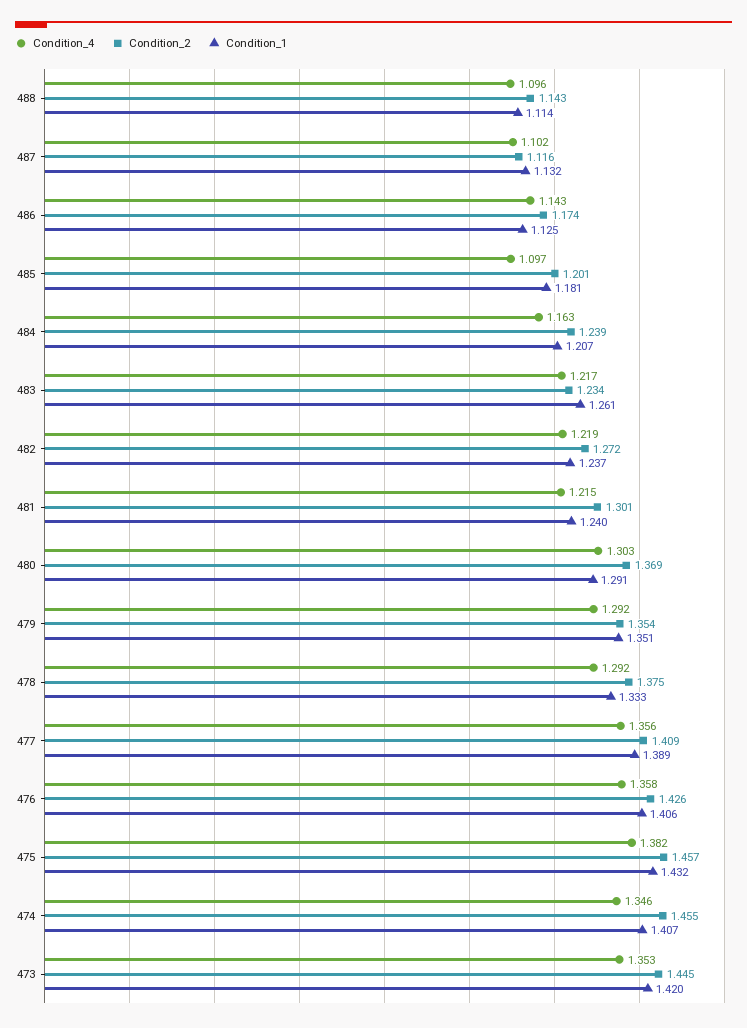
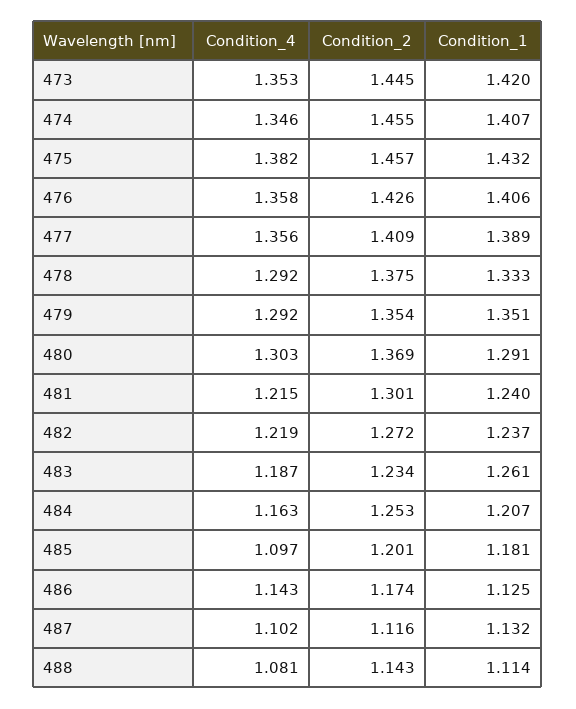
Condition_4, 488: 1.096 -> 1.081
Condition_2, 484: 1.239 -> 1.253
Condition_4, 483: 1.217 -> 1.187

